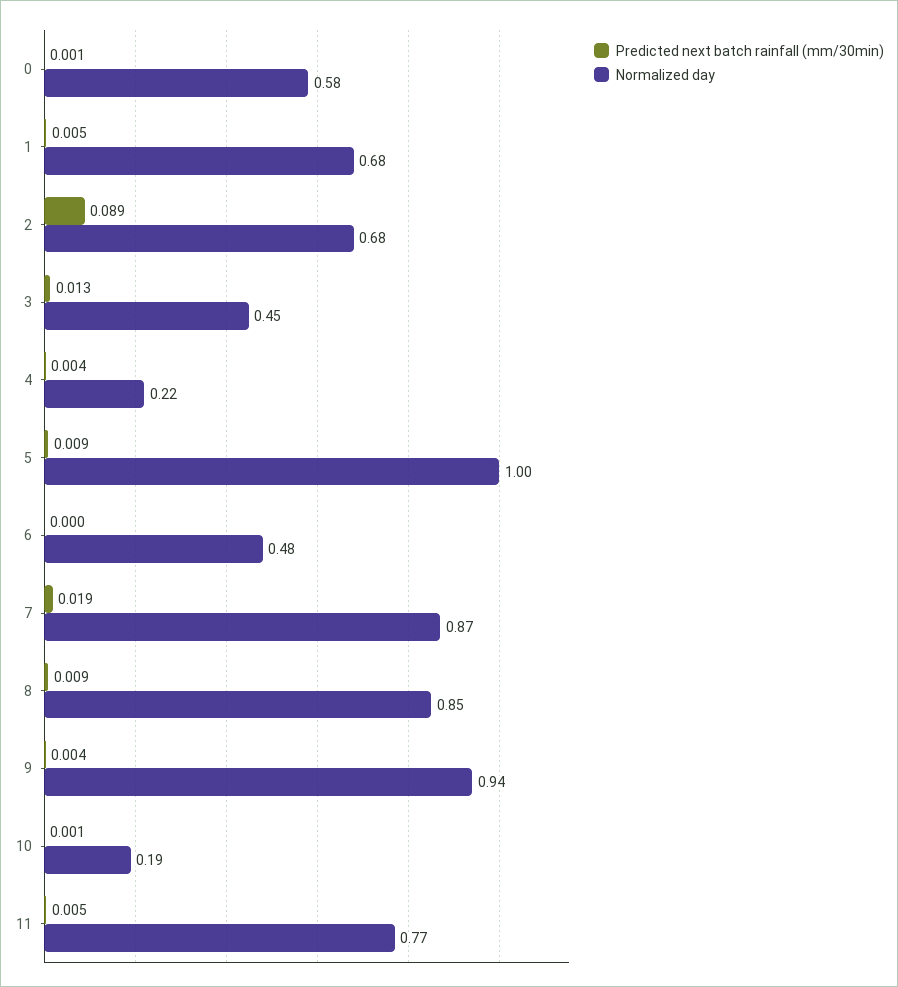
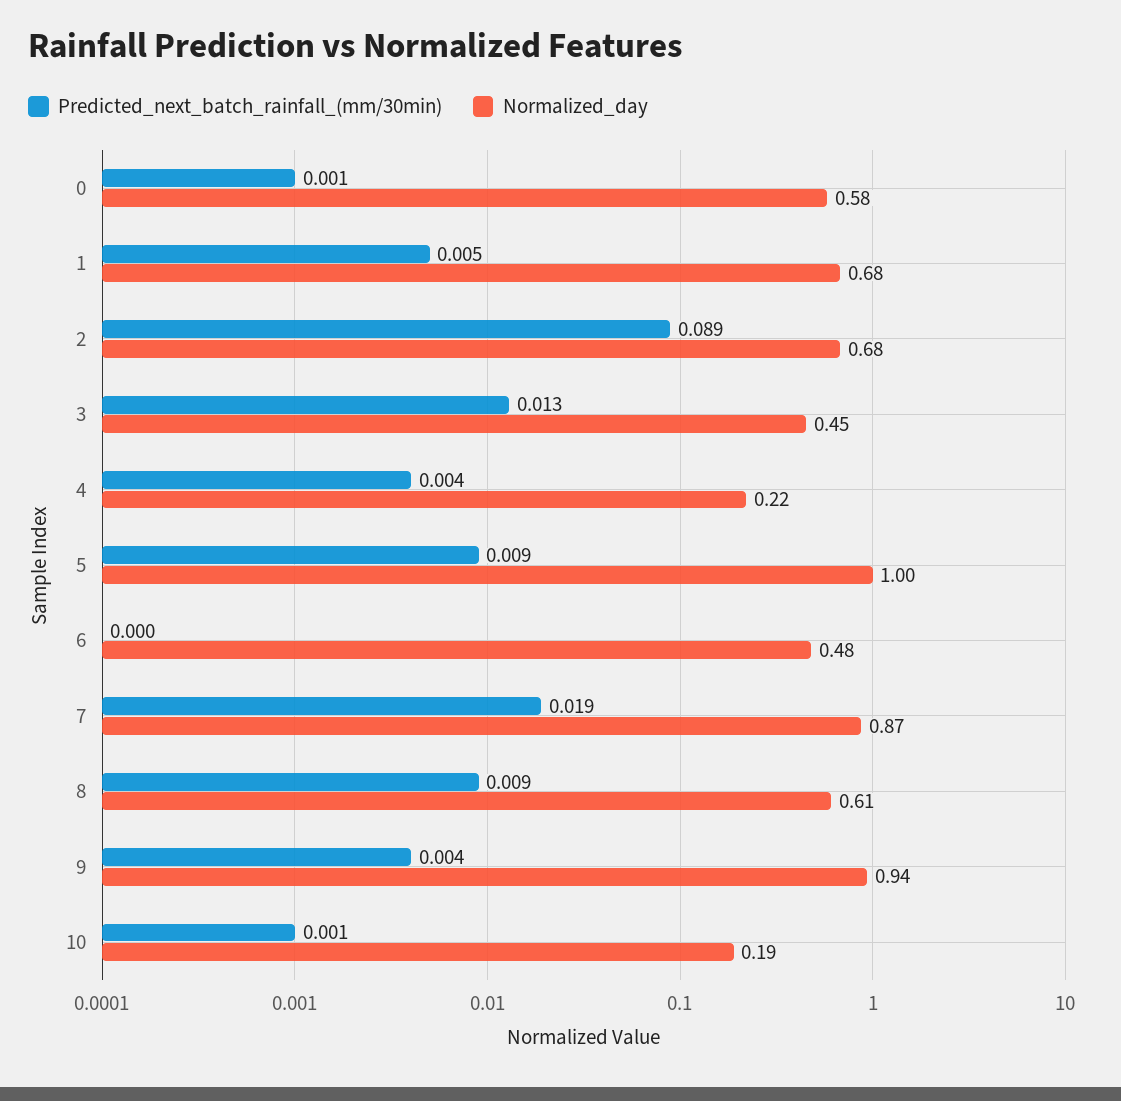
Normalized day, 8: 0.85 -> 0.61
Predicted next batch rainfall (mm/30min), 11: 0.005 -> none
Normalized day, 11: 0.77 -> none

